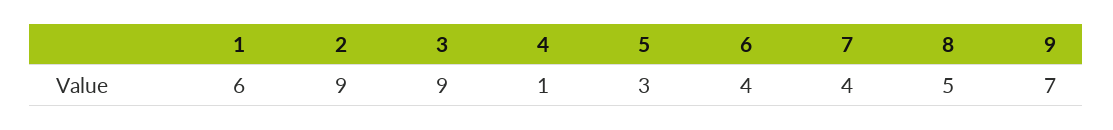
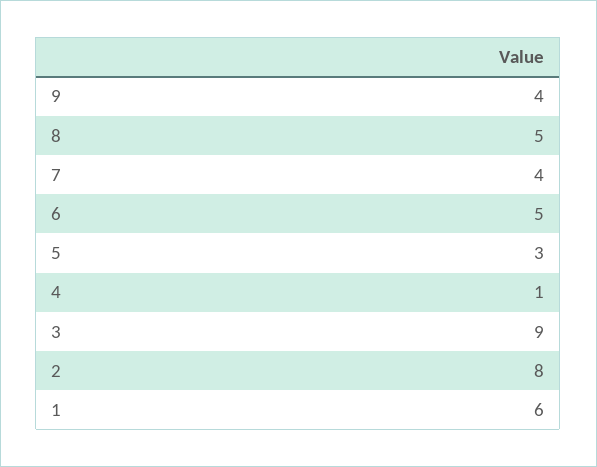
2: 9 -> 8
6: 4 -> 5
9: 7 -> 4

